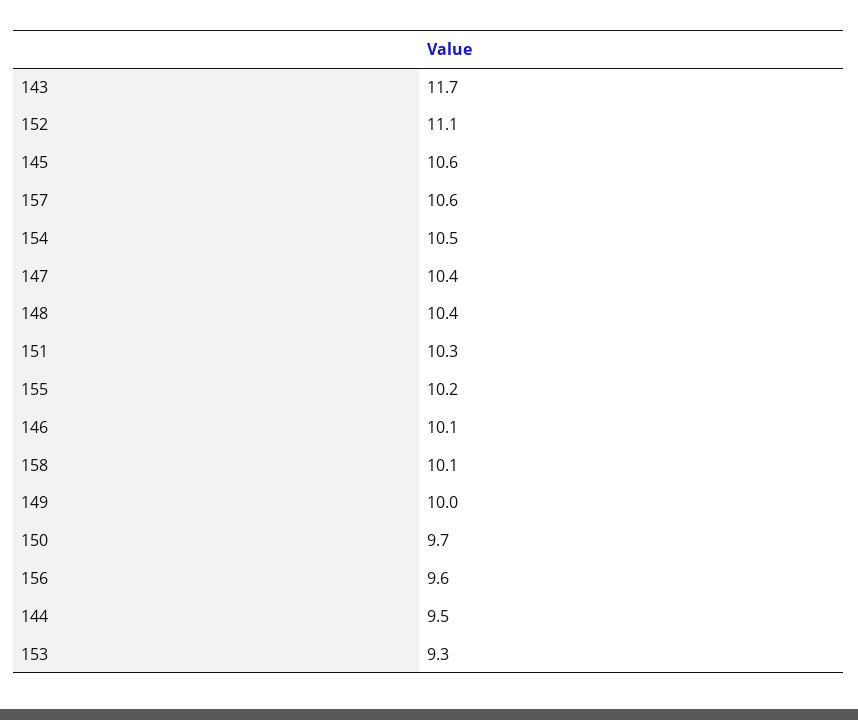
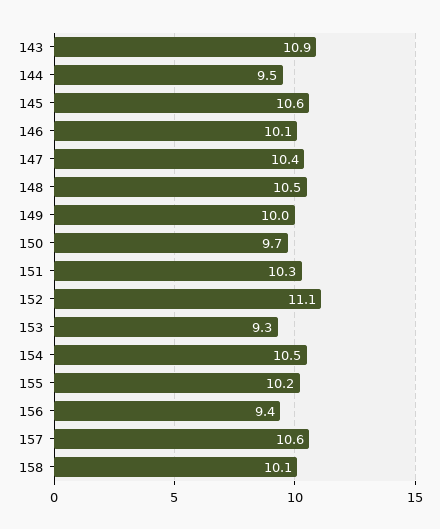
143: 11.7 -> 10.9
148: 10.4 -> 10.5
156: 9.6 -> 9.4

